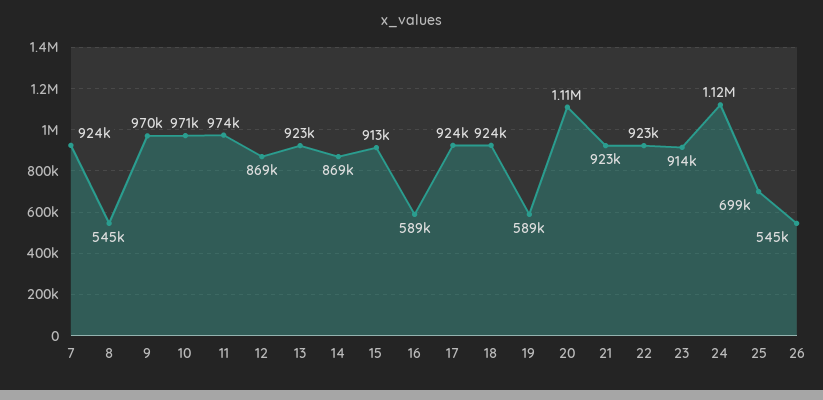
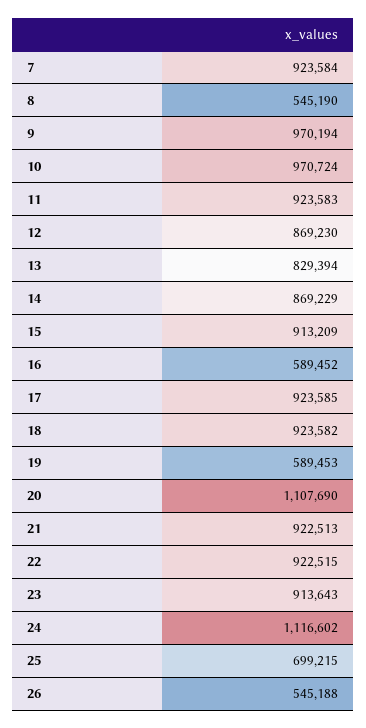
11: 974000 -> 923583
13: 923000 -> 829394

